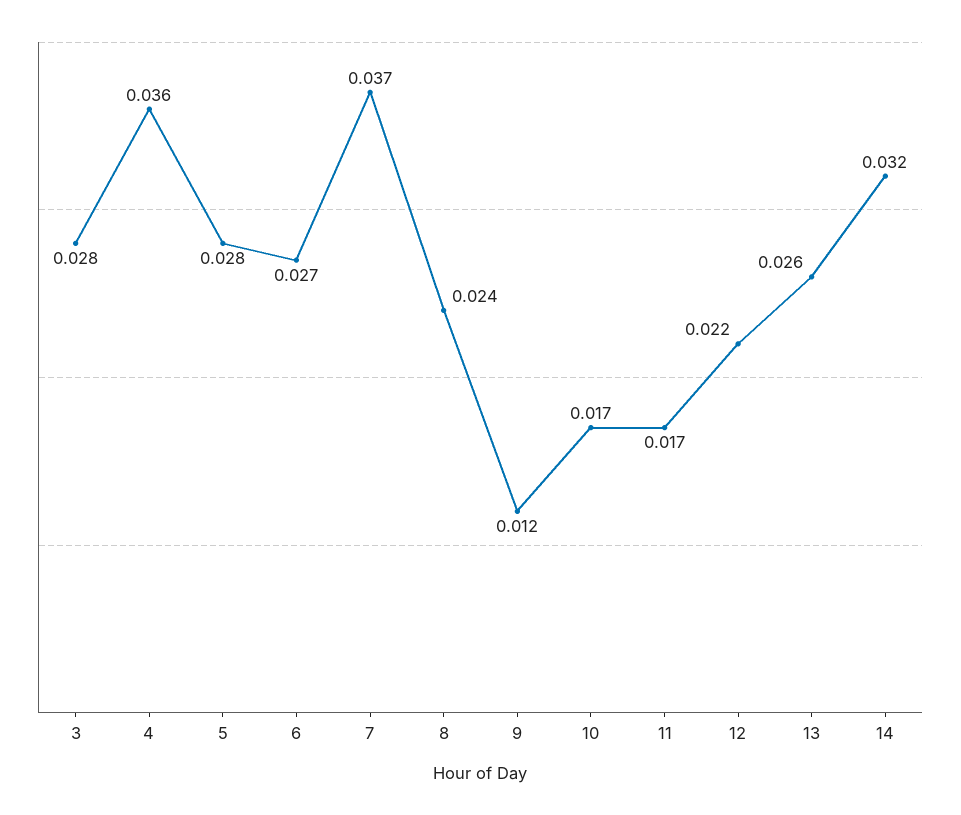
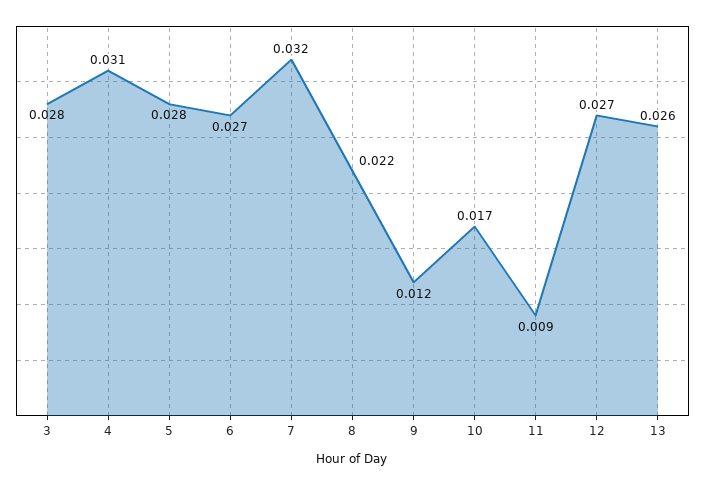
4: 0.036 -> 0.031
7: 0.037 -> 0.032
8: 0.024 -> 0.022
11: 0.017 -> 0.009
12: 0.022 -> 0.027
14: 0.032 -> none

